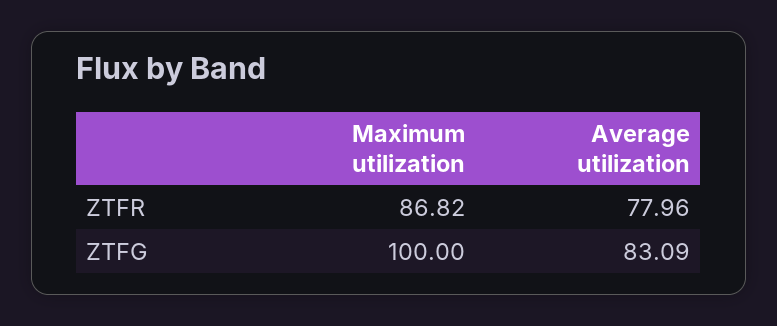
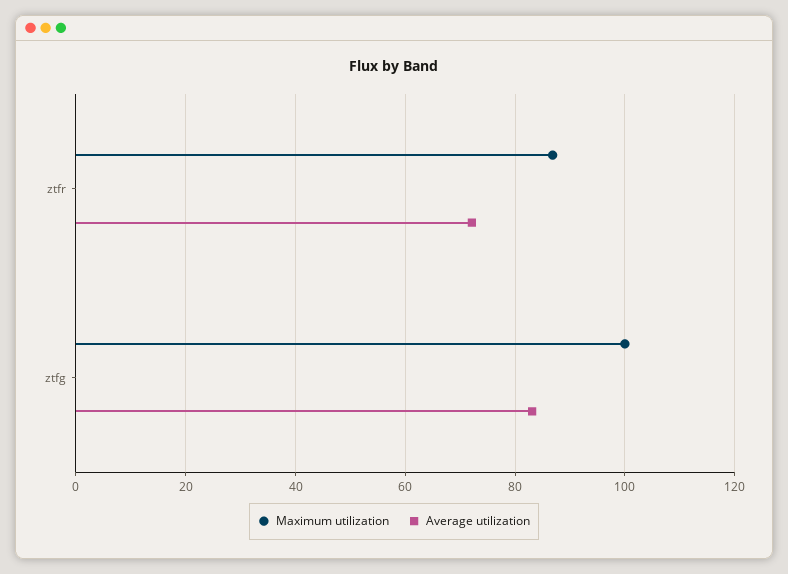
Average utilization, ZTFR: 77.96 -> 72

